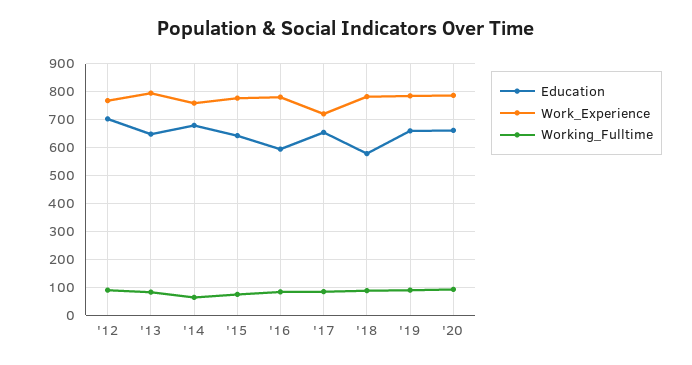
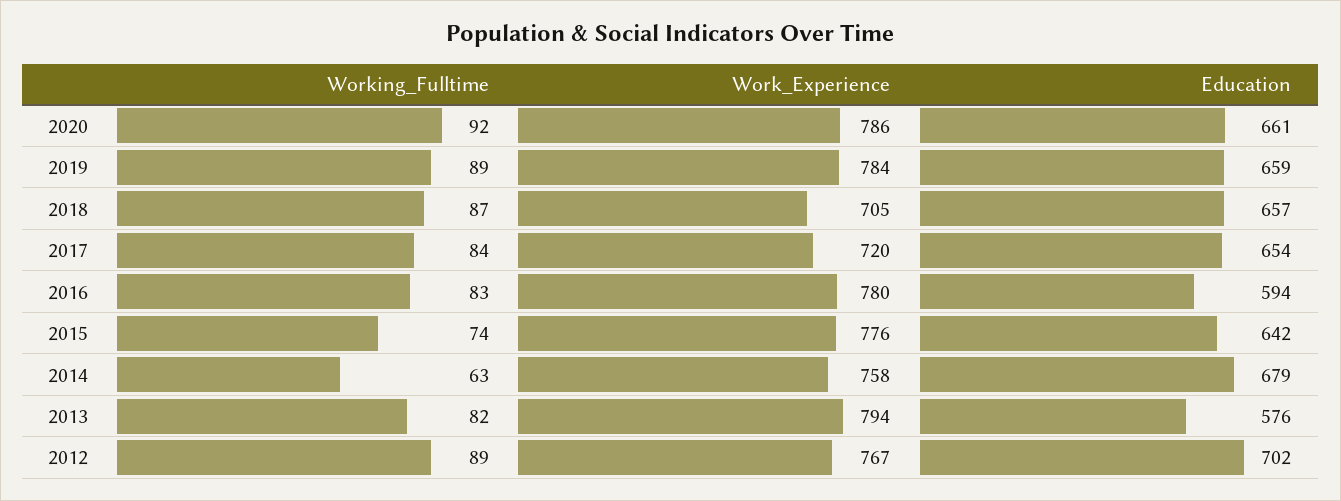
Education, '13: 650 -> 576
Education, '18: 575 -> 657
Work_Experience, '18: 775 -> 705

